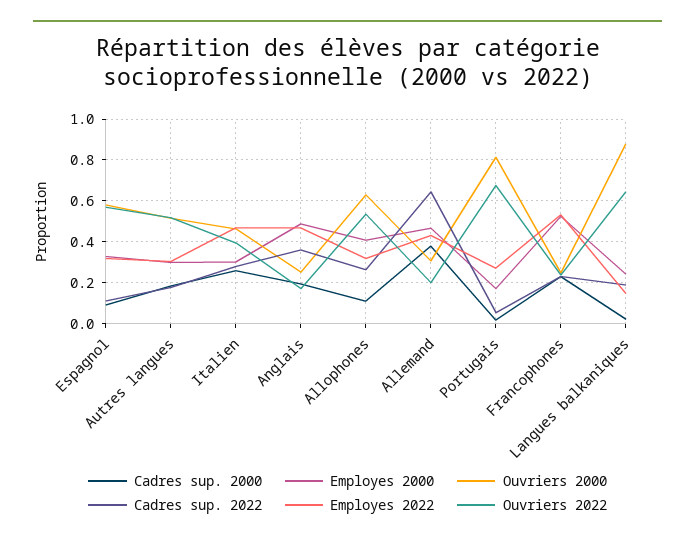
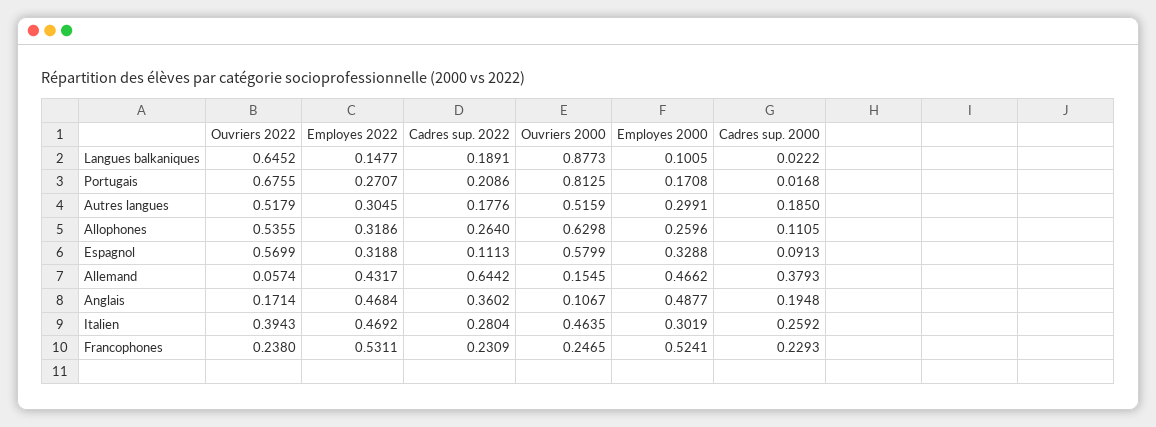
Ouvriers 2000, Anglais: 0.25 -> 0.1067
Employes 2000, Allophones: 0.4 -> 0.2596
Ouvriers 2000, Allemand: 0.3 -> 0.1545
Ouvriers 2022, Allemand: 0.2 -> 0.0574
Cadres sup. 2022, Portugais: 0.05 -> 0.2086
Employes 2000, Langues balkaniques: 0.25 -> 0.1005

